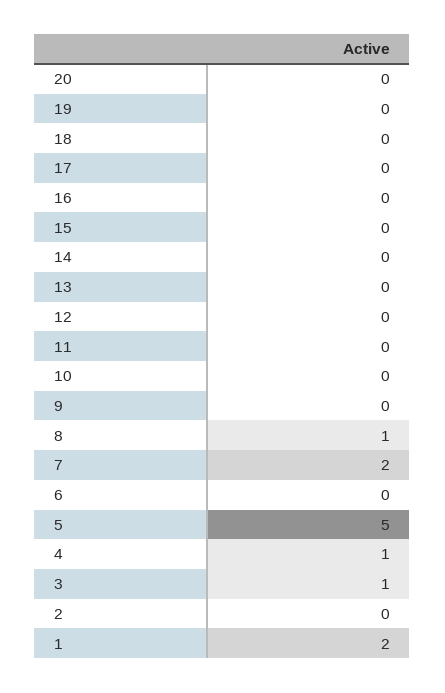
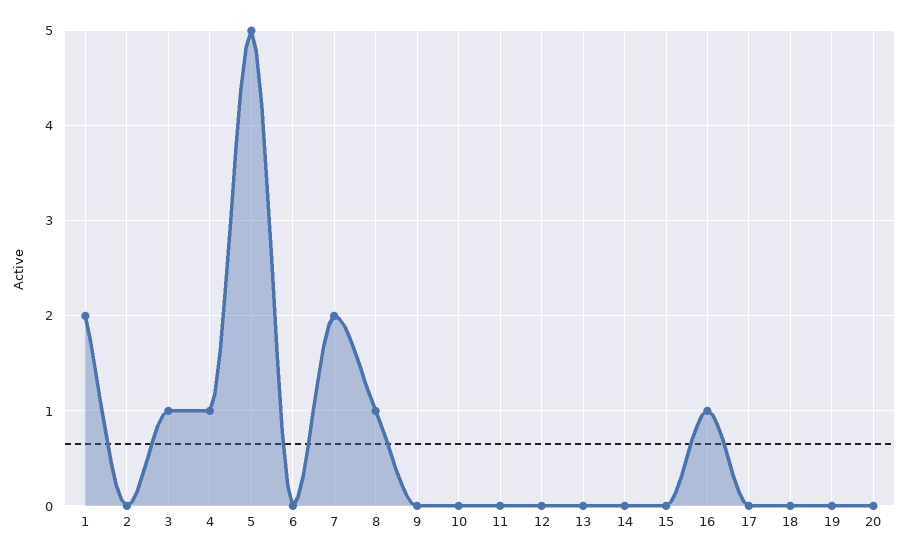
16: 0 -> 1

